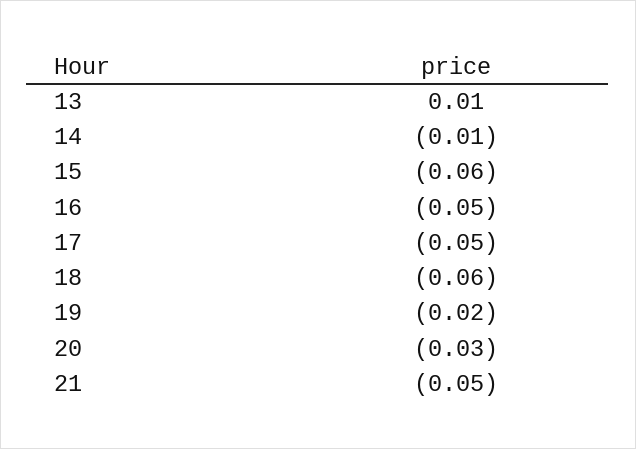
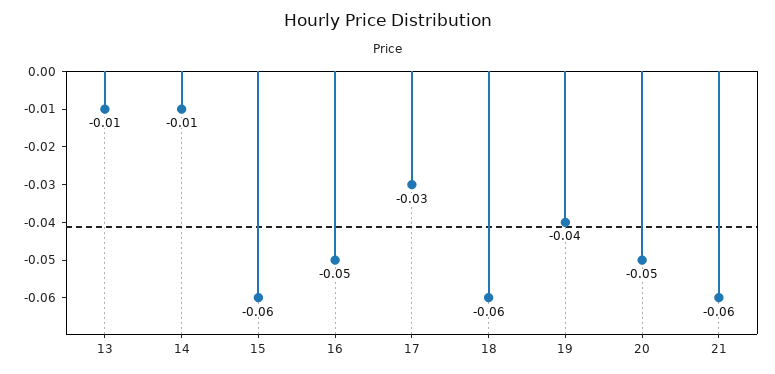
13: 0.01 -> -0.01
17: -0.05 -> -0.03
19: -0.02 -> -0.04
20: -0.03 -> -0.05
21: -0.05 -> -0.06

